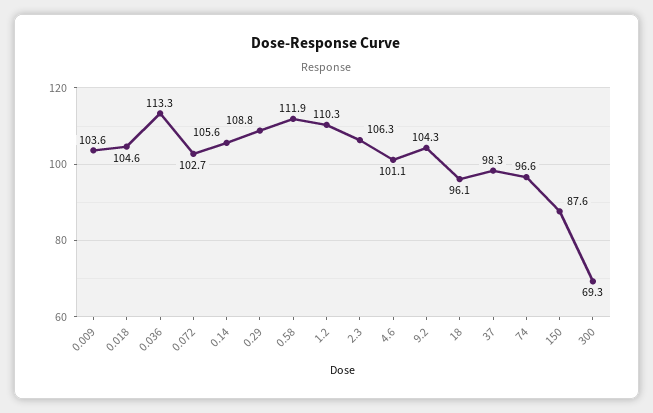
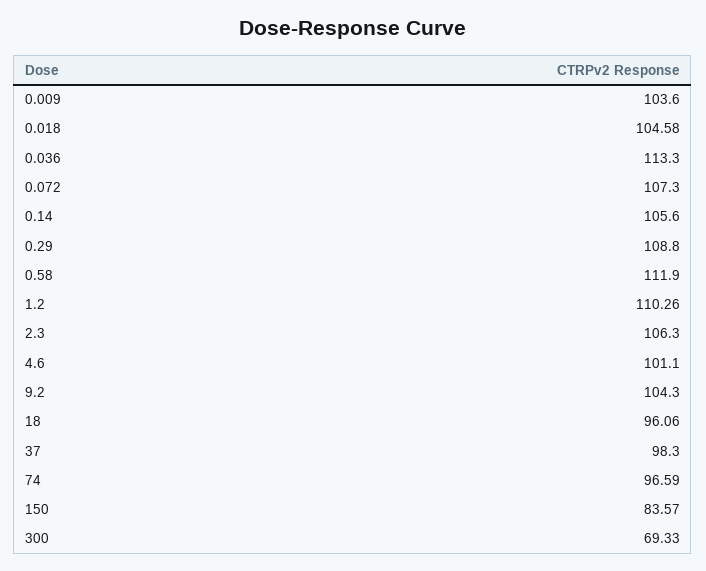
0.072: 102.7 -> 107.3
150: 87.6 -> 83.57

